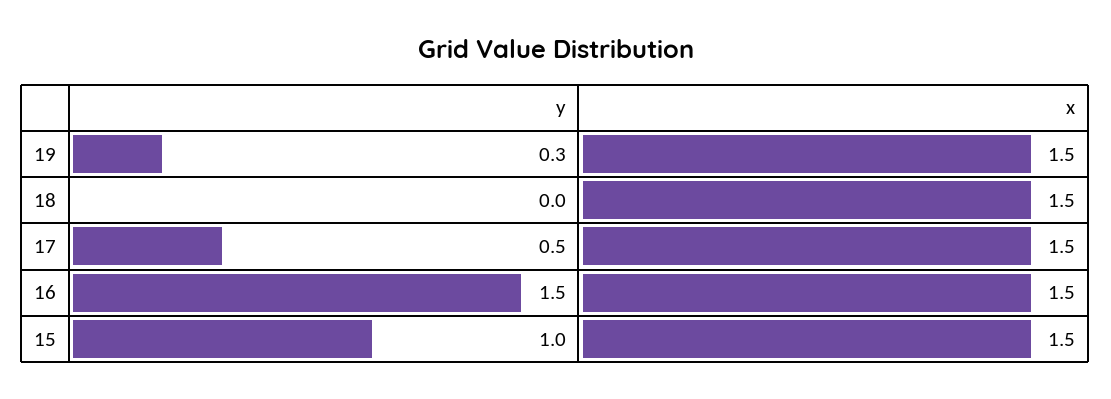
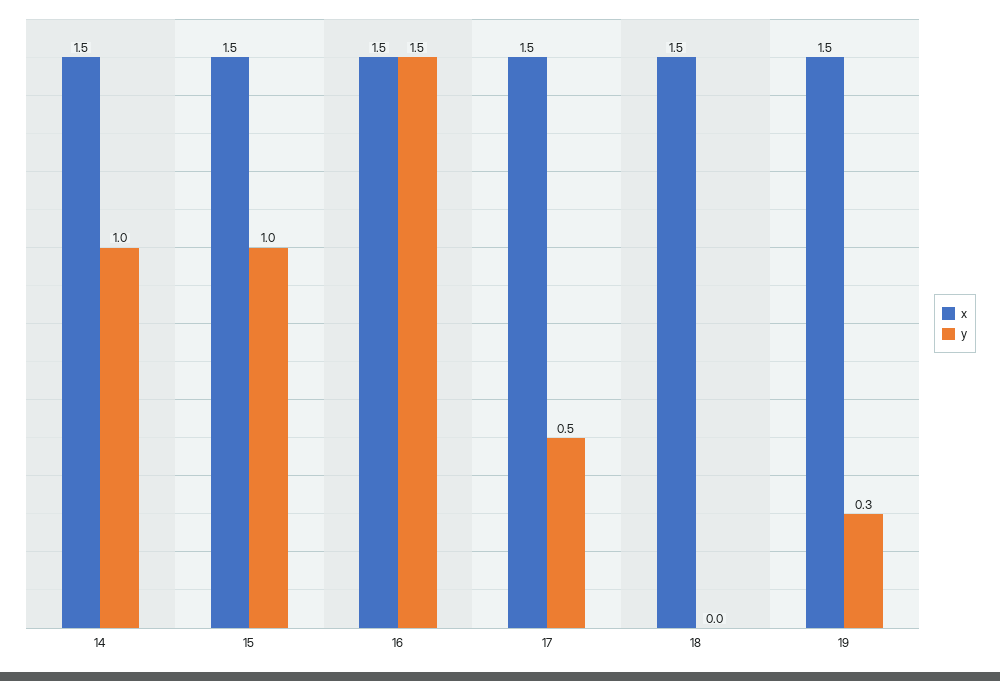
x, 14: none -> 1.5
y, 14: none -> 1

